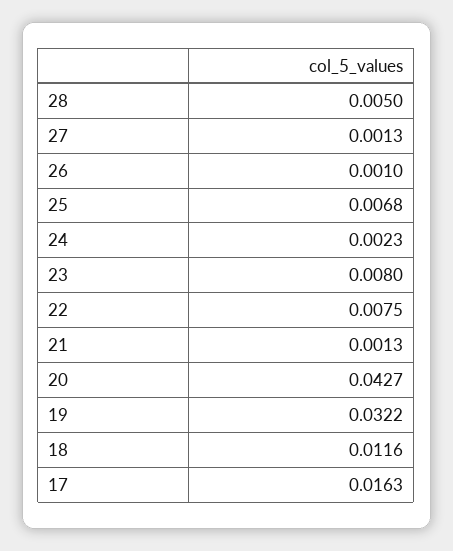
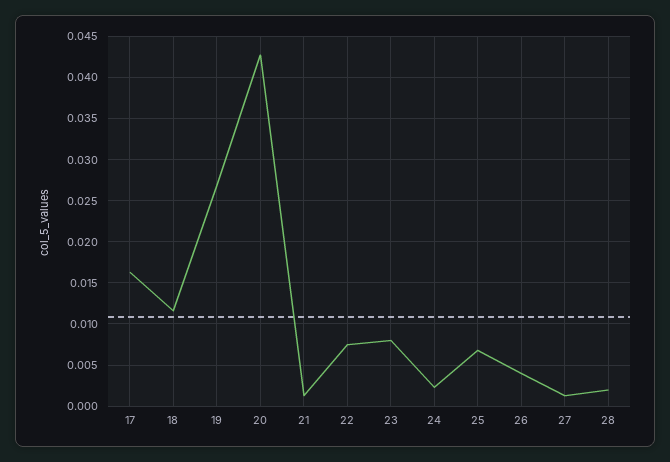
28: 0.005 -> 0.002
26: 0.001 -> 0.004
19: 0.0322 -> 0.027

